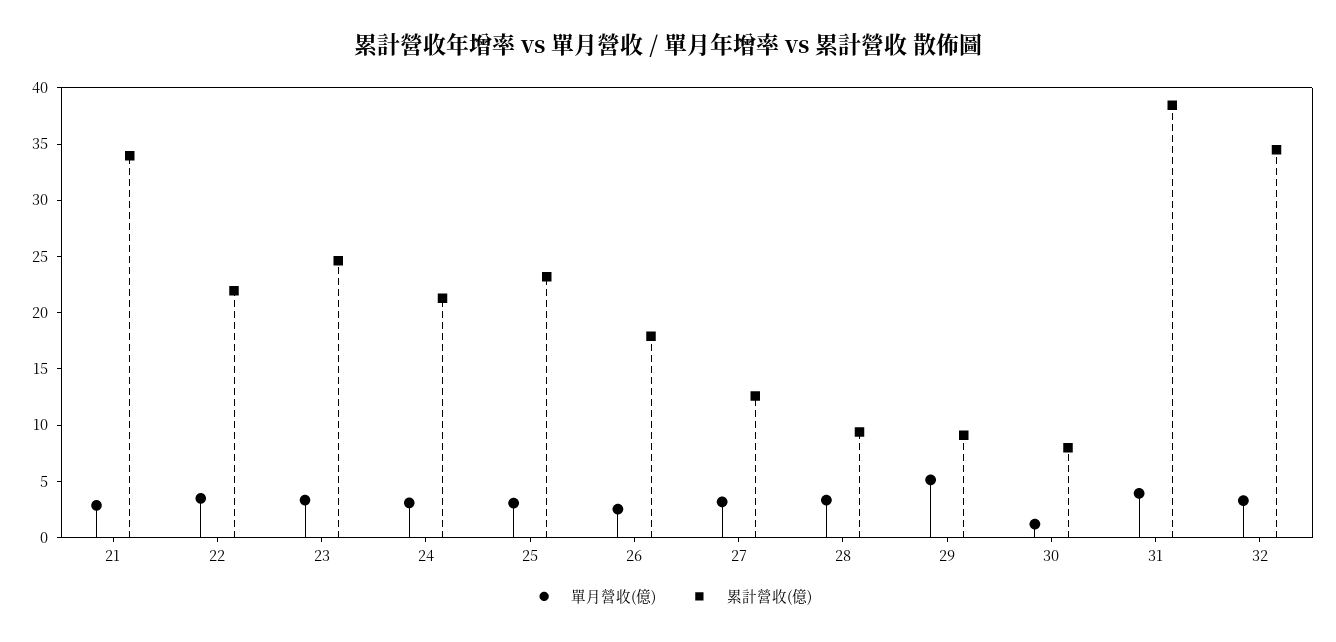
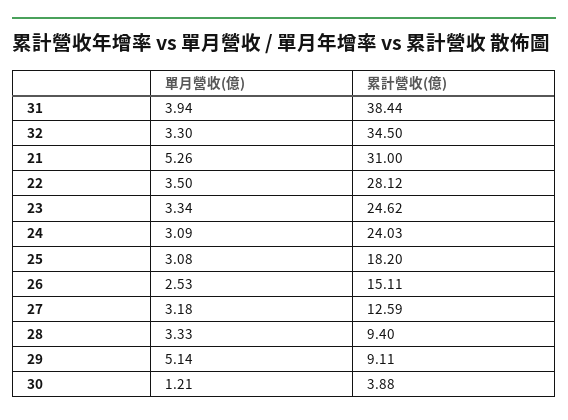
單月營收(億), 21: 3 -> 5.26
累計營收(億), 21: 34 -> 31
累計營收(億), 22: 22 -> 28.12
累計營收(億), 24: 21 -> 24.03
累計營收(億), 25: 23 -> 18.2
累計營收(億), 26: 18 -> 15.11
累計營收(億), 30: 8 -> 3.88

